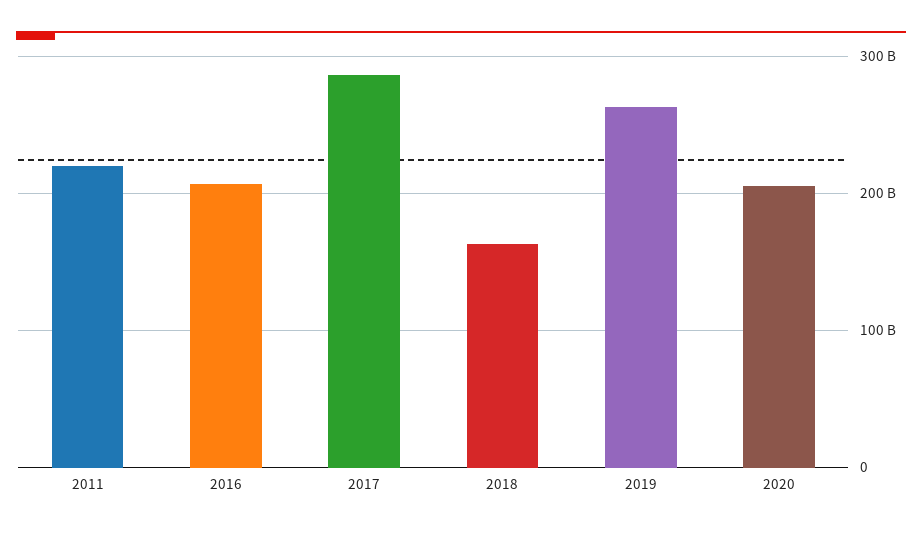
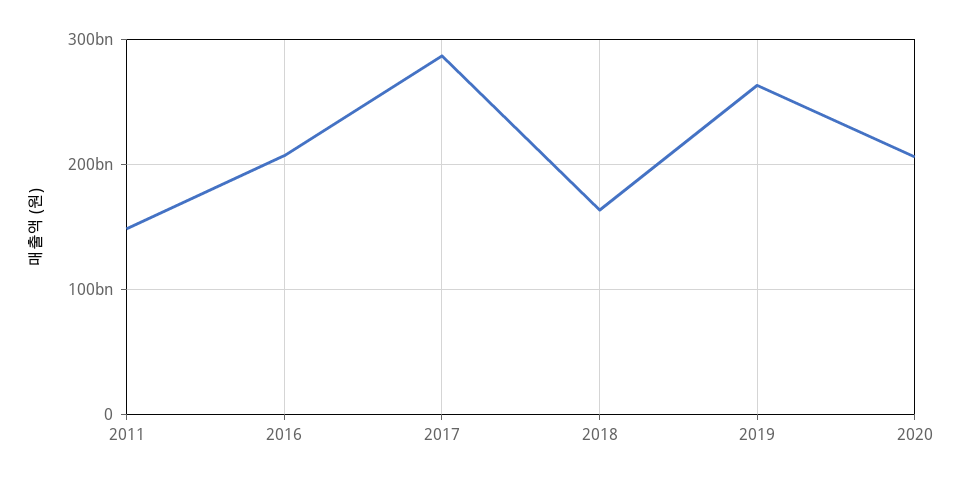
2011: 220000000000 -> 150000000000

